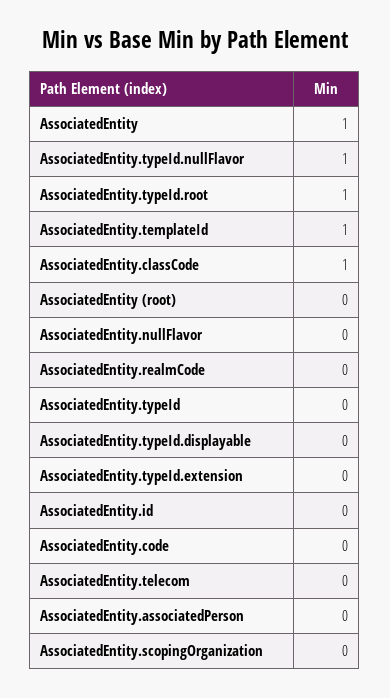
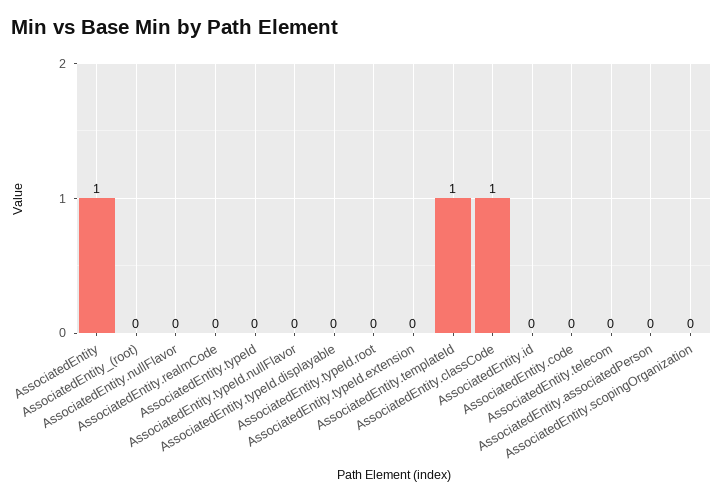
AssociatedEntity.typeId.nullFlavor: 1 -> 0
AssociatedEntity.typeId.root: 1 -> 0

